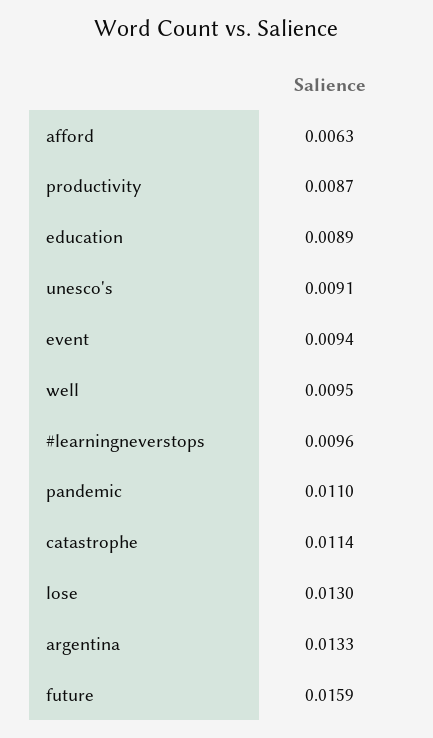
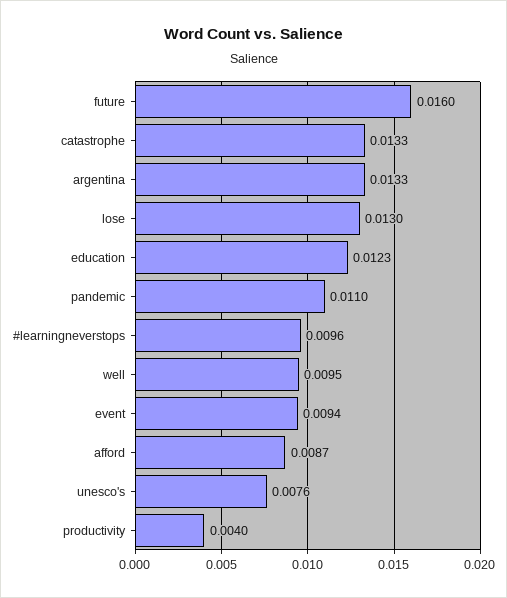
afford: 0.0063 -> 0.0087
productivity: 0.0087 -> 0.004
education: 0.0089 -> 0.0123
unesco's: 0.0091 -> 0.0076
catastrophe: 0.0114 -> 0.0133
future: 0.0159 -> 0.016

